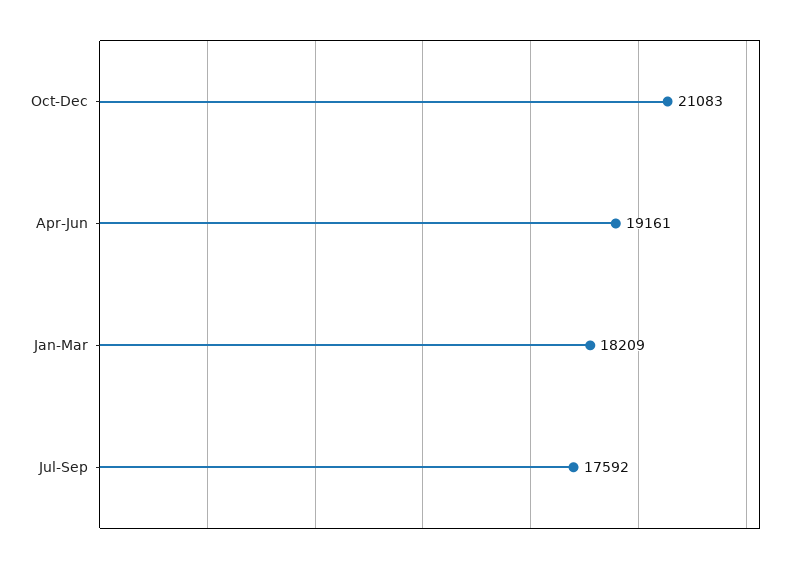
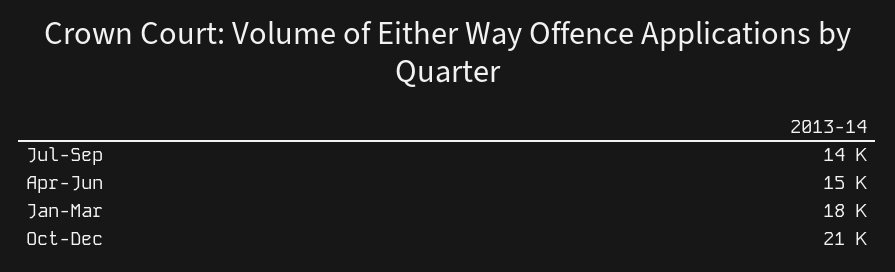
Apr-Jun: 19161 -> 15000
Jul-Sep: 17592 -> 14000

